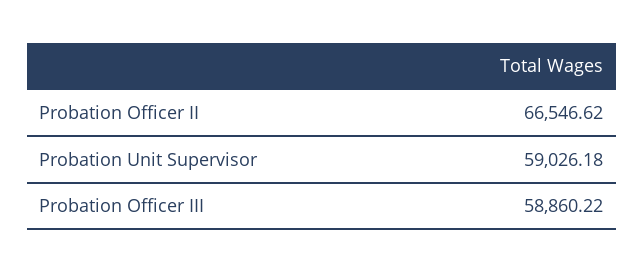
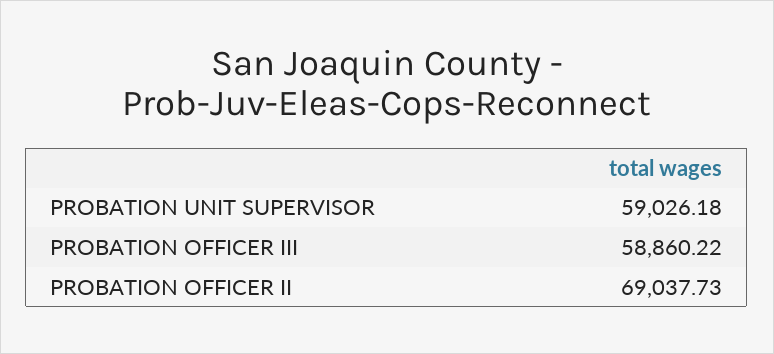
Probation Officer II: 66546.62 -> 69037.73

